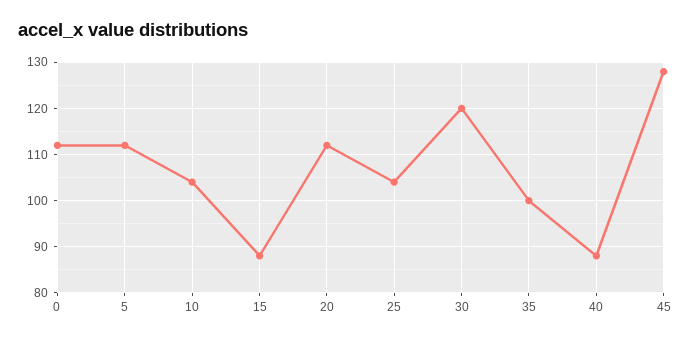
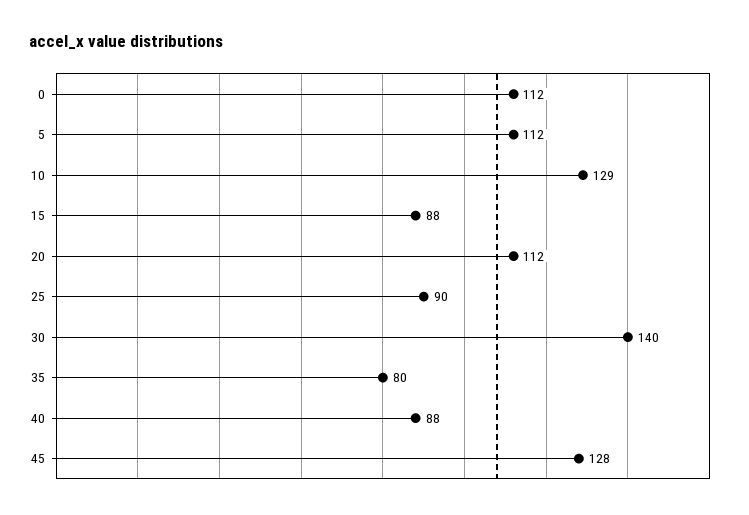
10: 105 -> 129
25: 105 -> 90
30: 120 -> 140
35: 100 -> 80

